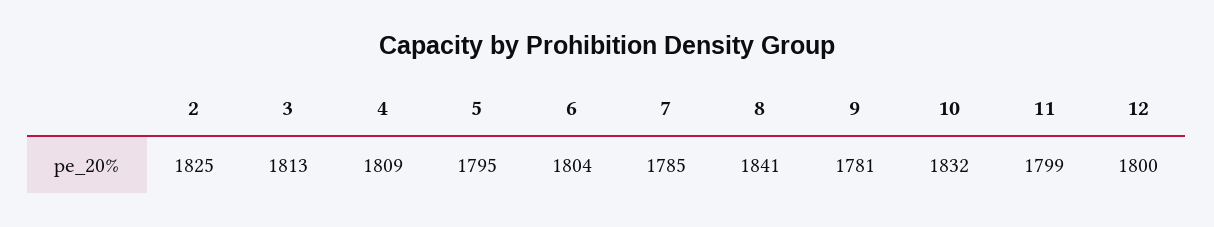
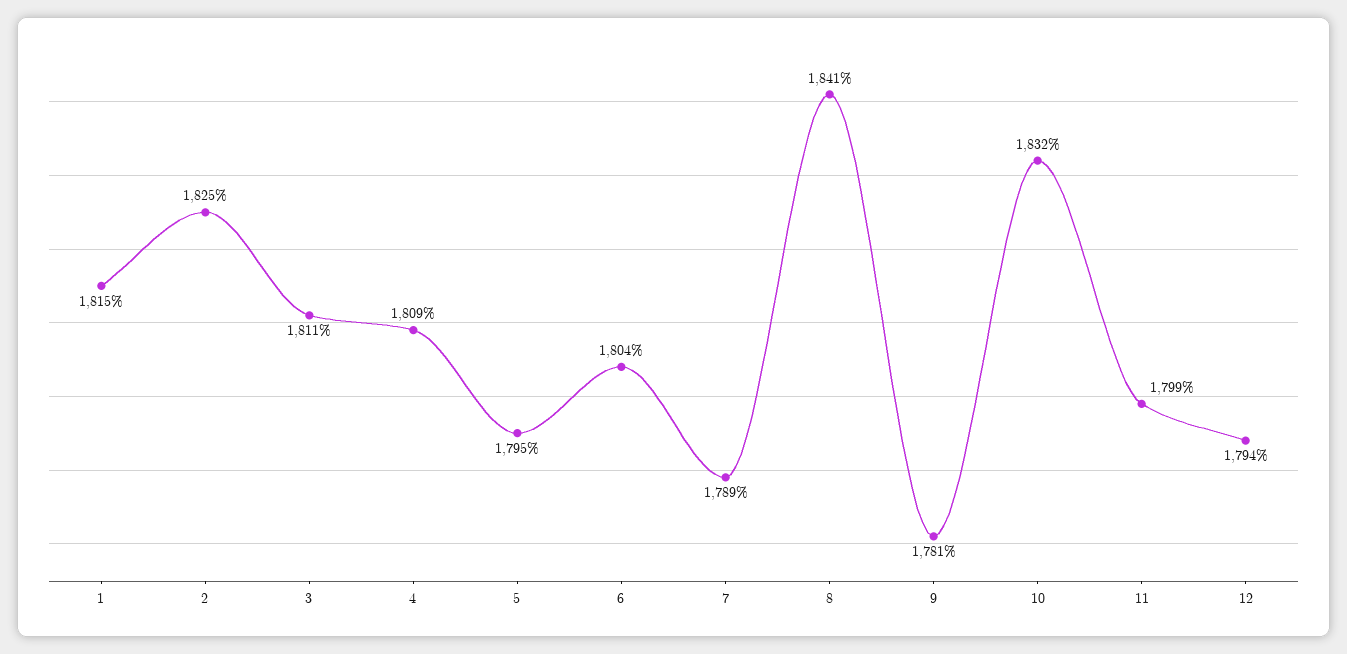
3: 1813 -> 1811
7: 1785 -> 1789
12: 1800 -> 1794
1: none -> 1815

